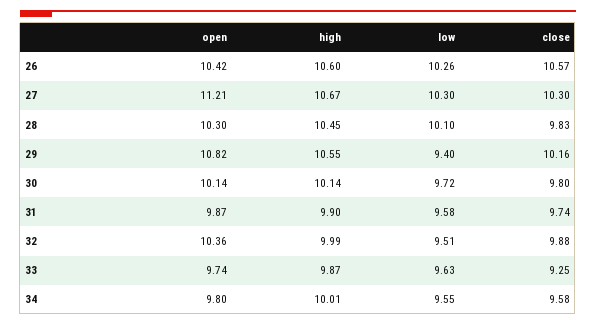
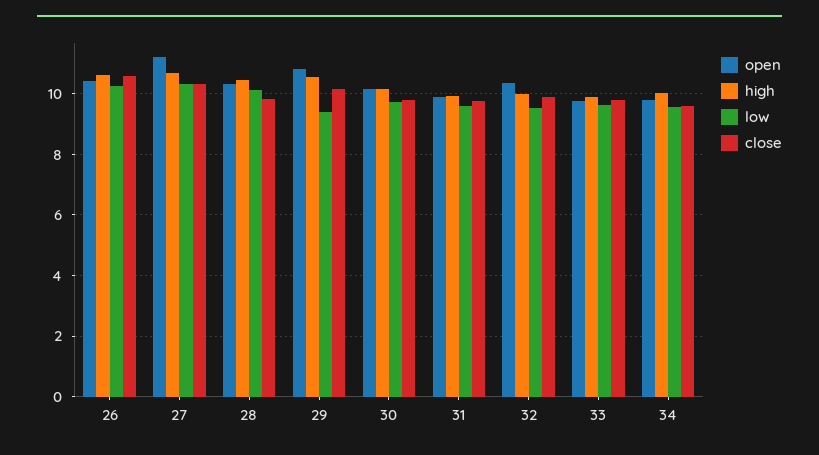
close, 33: 9.25 -> 9.8

